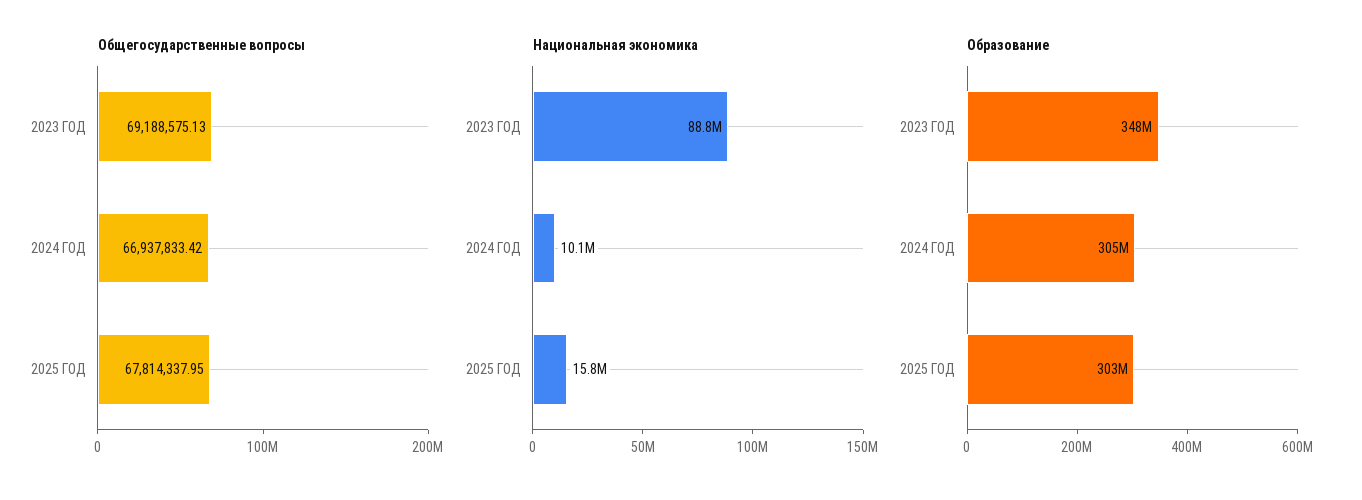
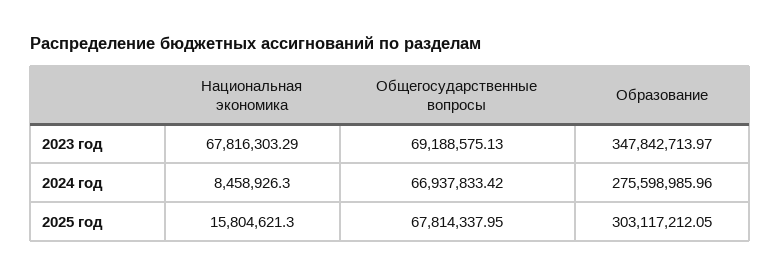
Национальная экономика, 2023 ГОД: 88800000 -> 67816303.29
Национальная экономика, 2024 ГОД: 10100000 -> 8458926.3
Образование, 2024 ГОД: 305000000 -> 275598985.96

